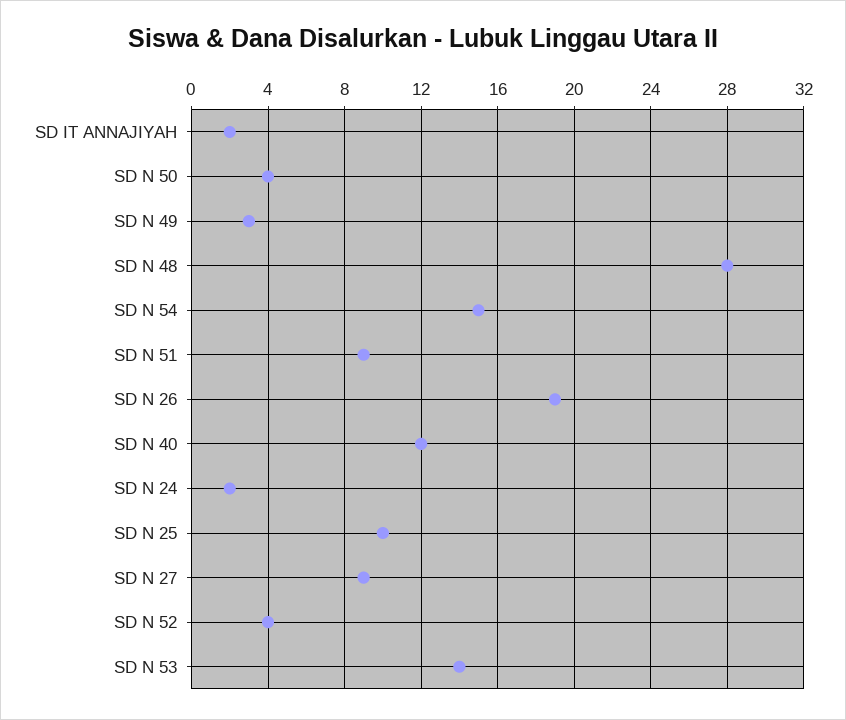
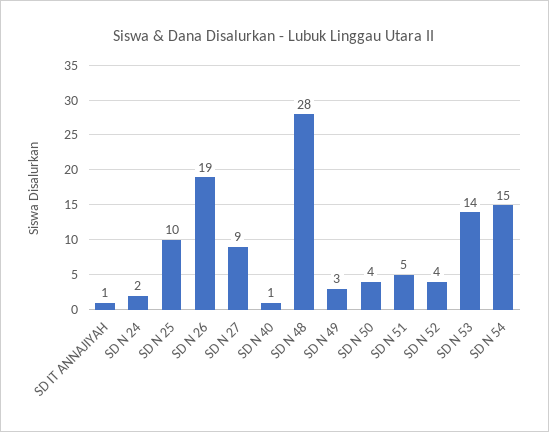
SD IT ANNAJIYAH: 2 -> 1
SD N 51: 9 -> 5
SD N 40: 12 -> 1

